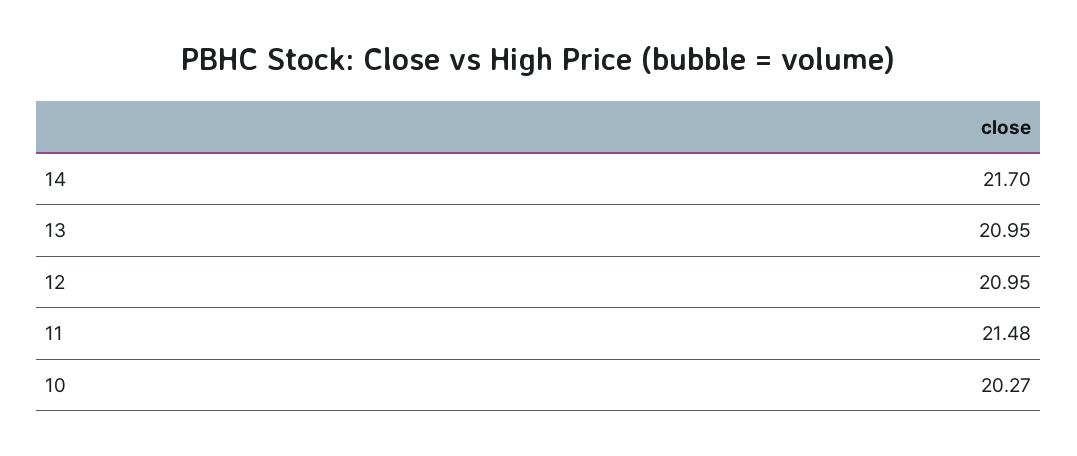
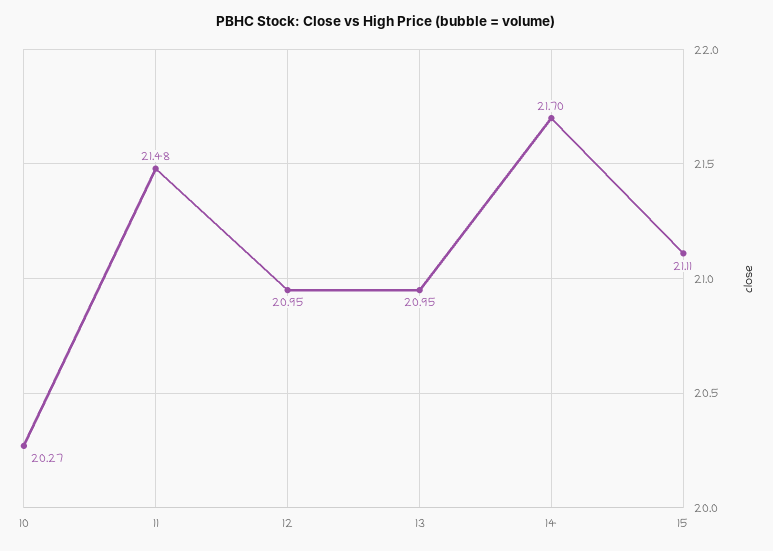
15: none -> 21.11

